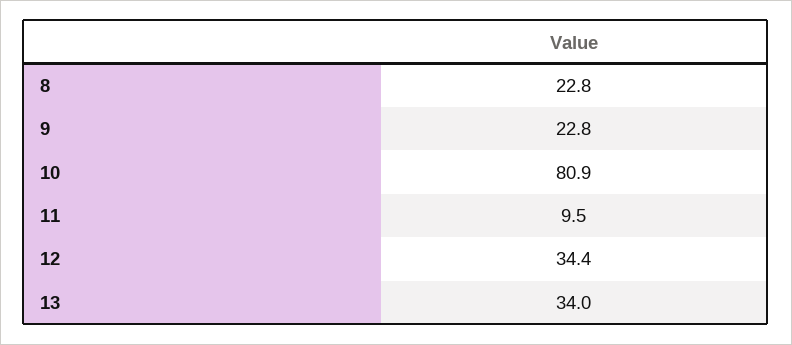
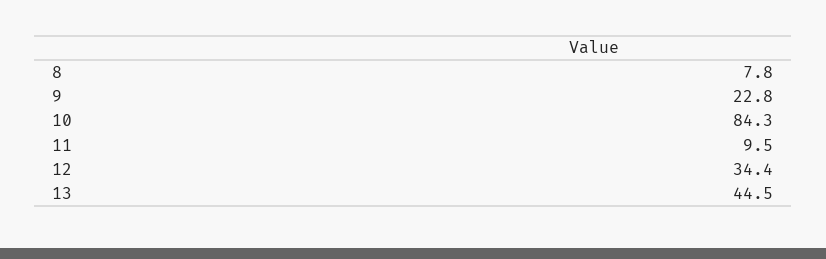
8: 22.8 -> 7.8
10: 80.9 -> 84.3
13: 34 -> 44.5

